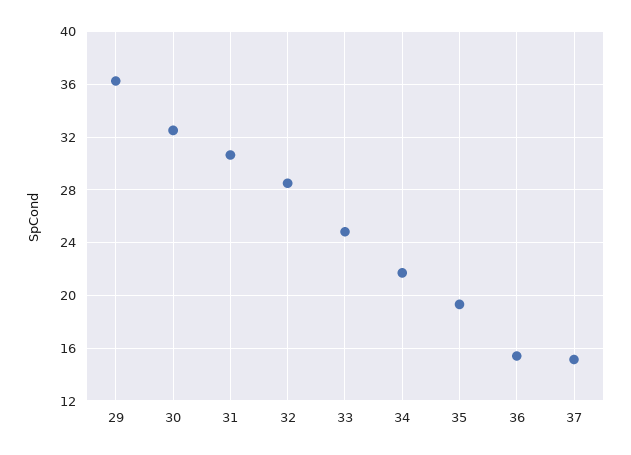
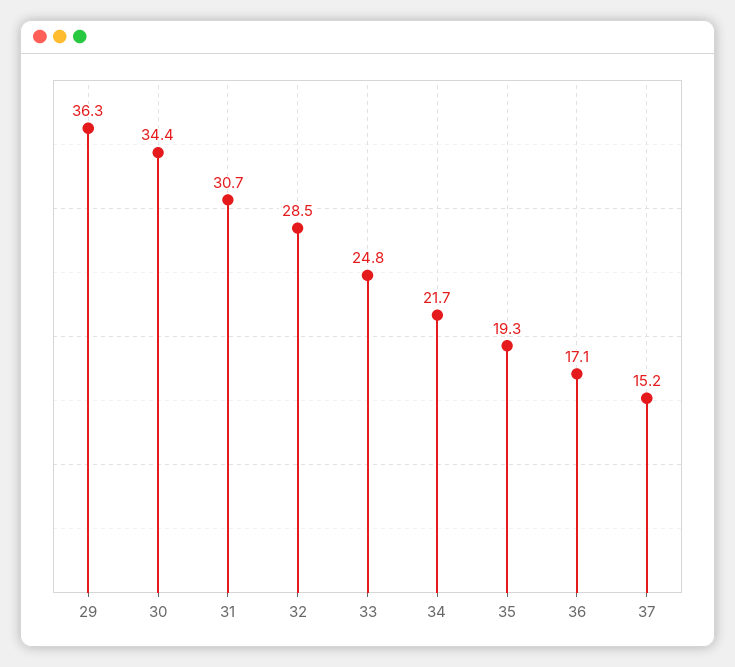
30: 32.5 -> 34.4
36: 15.5 -> 17.1

